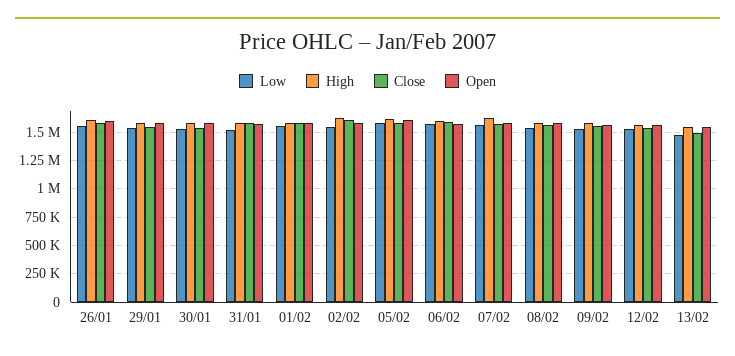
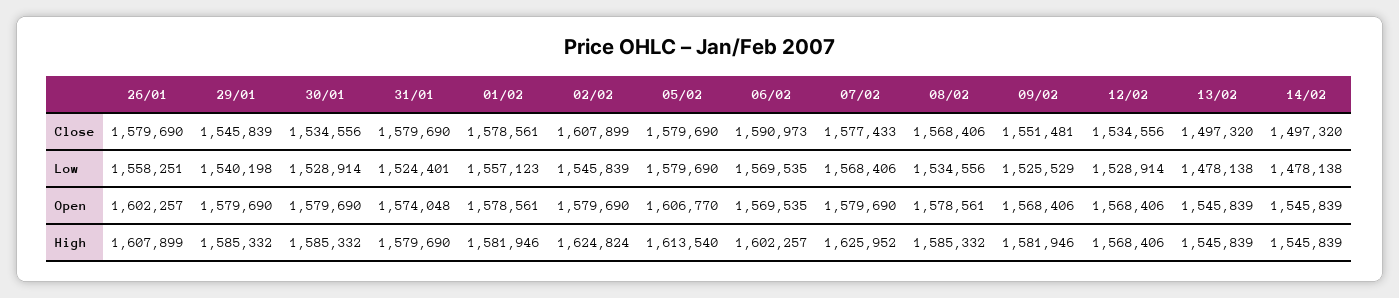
Close, 14/02: none -> 1497320
Low, 14/02: none -> 1478138
Open, 14/02: none -> 1545839
High, 14/02: none -> 1545839

